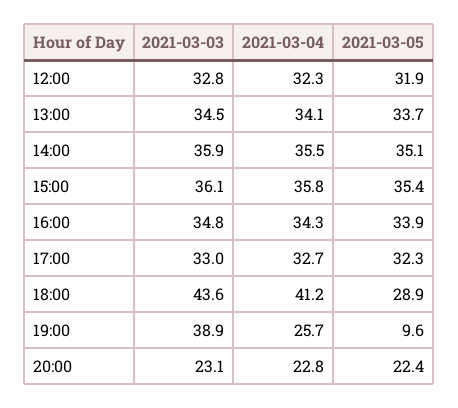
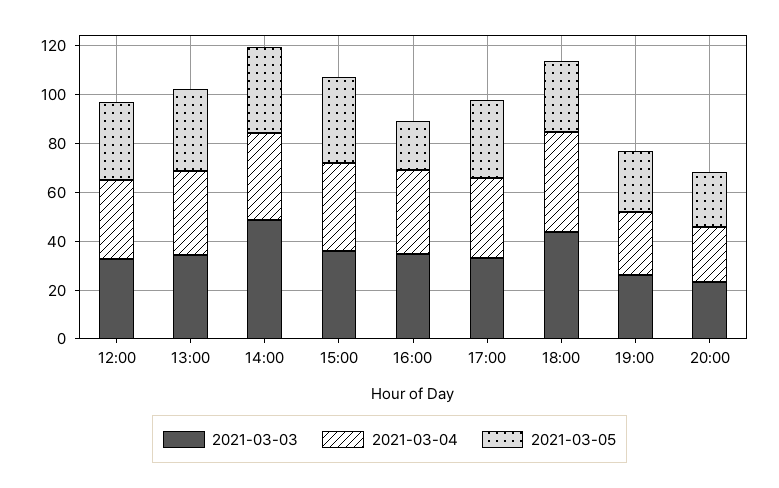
2021-03-03, 14:00: 35.9 -> 50
2021-03-05, 16:00: 33.9 -> 20
2021-03-03, 19:00: 38.9 -> 25
2021-03-05, 19:00: 9.6 -> 25

